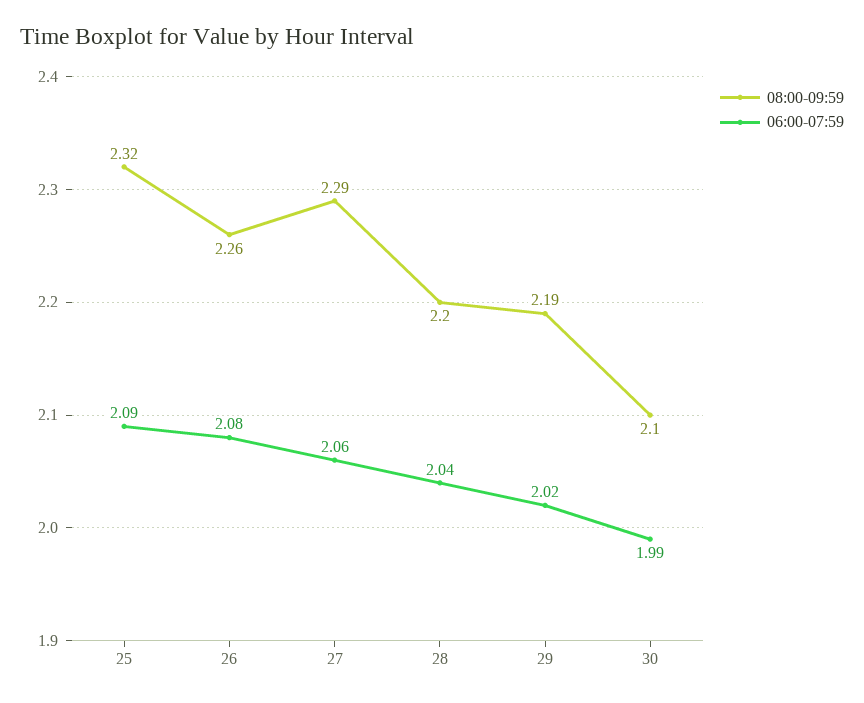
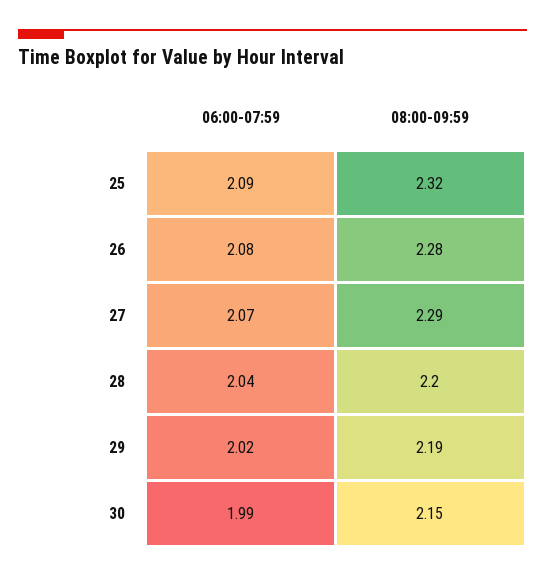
08:00-09:59, 26: 2.26 -> 2.28
06:00-07:59, 27: 2.06 -> 2.07
08:00-09:59, 30: 2.1 -> 2.15

